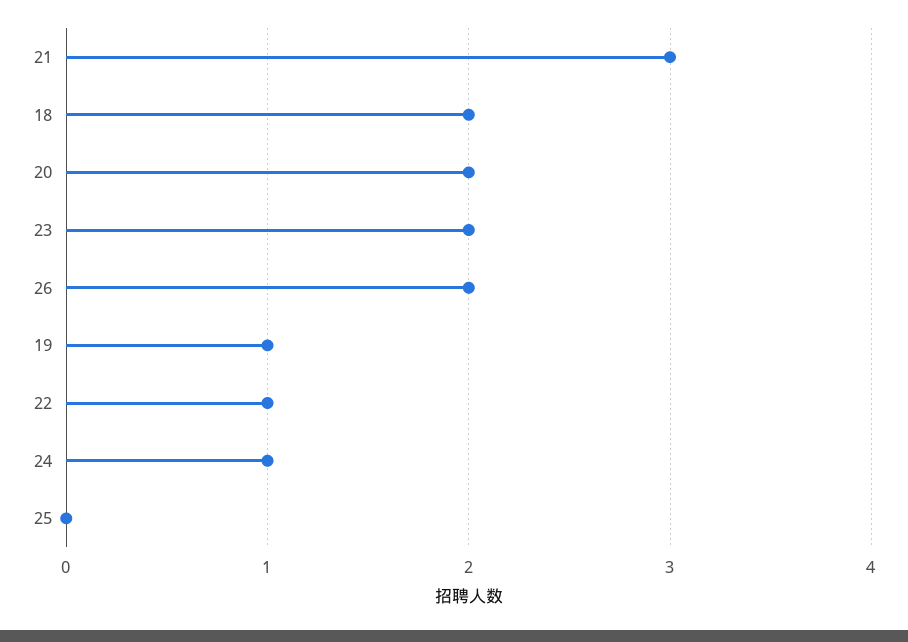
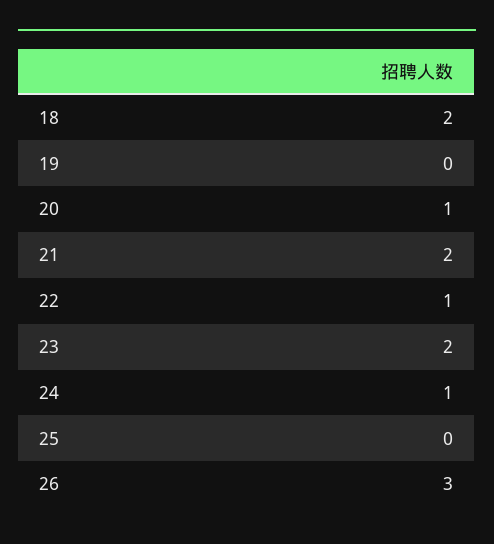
21: 3 -> 2
20: 2 -> 1
26: 2 -> 3
19: 1 -> 0

